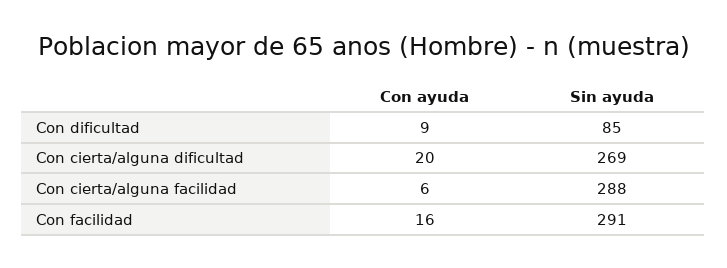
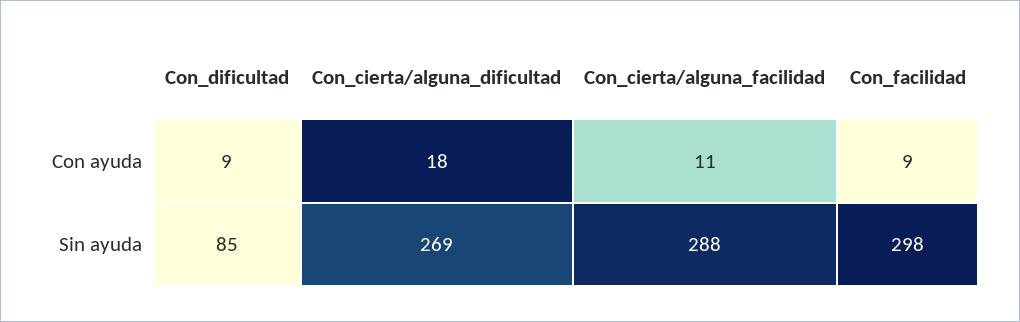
Con ayuda, Con cierta/alguna dificultad: 20 -> 18
Con ayuda, Con cierta/alguna facilidad: 6 -> 11
Con ayuda, Con facilidad: 16 -> 9
Sin ayuda, Con facilidad: 291 -> 298

